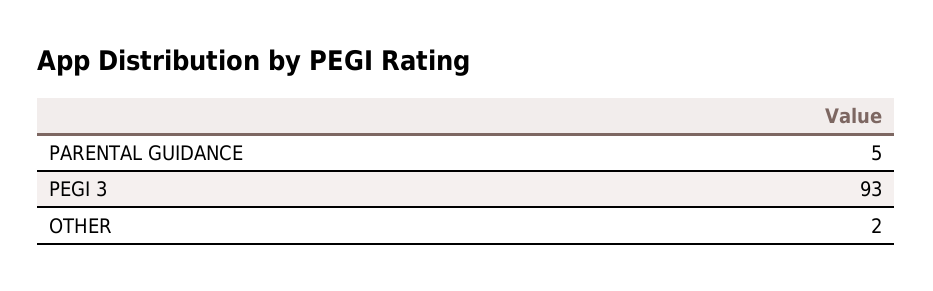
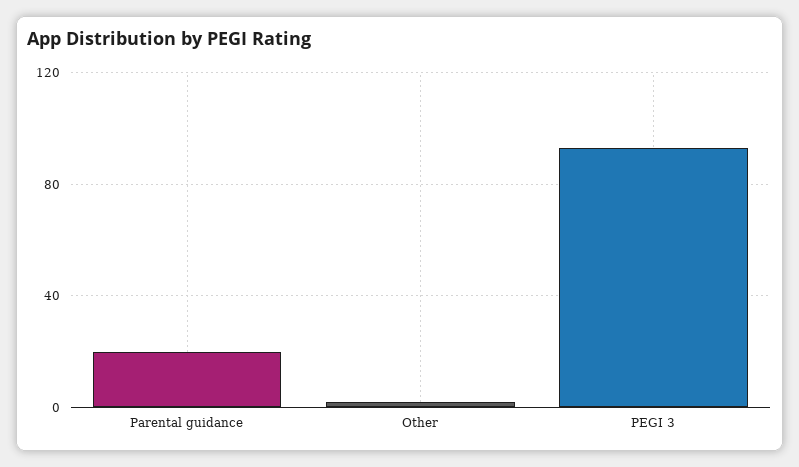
PARENTAL GUIDANCE: 5 -> 20

